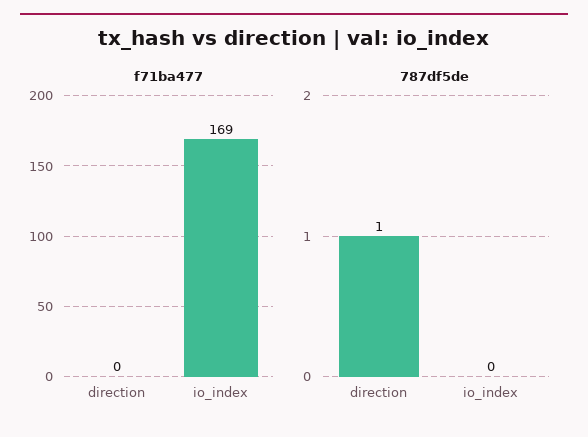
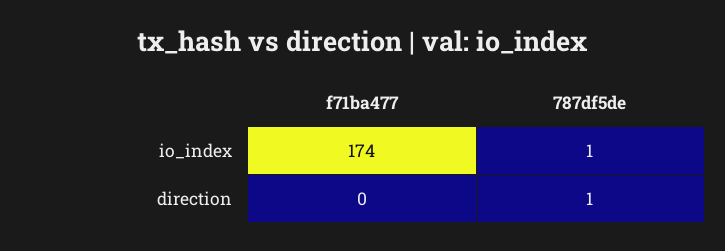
f71ba477, io_index: 169 -> 174
787df5de, io_index: 0 -> 1

